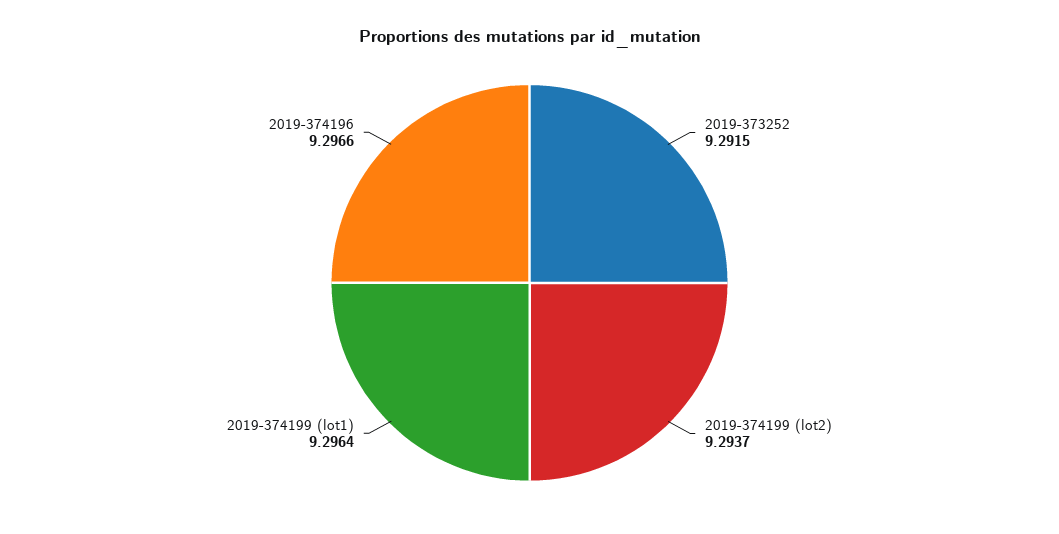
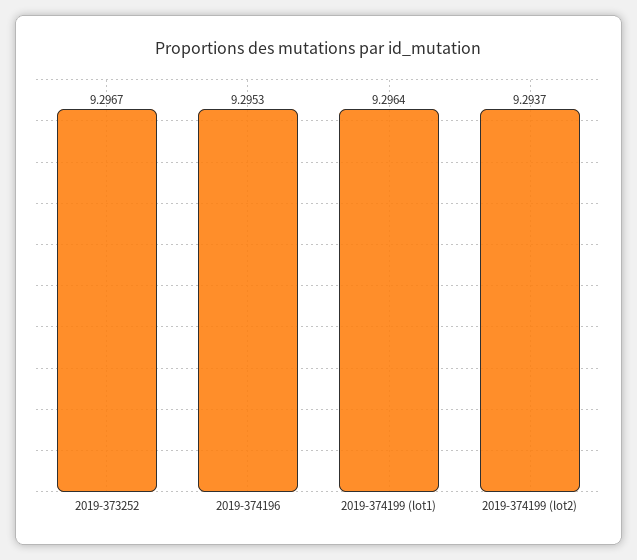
2019-373252: 9.2915 -> 9.2967
2019-374196: 9.2966 -> 9.2953

